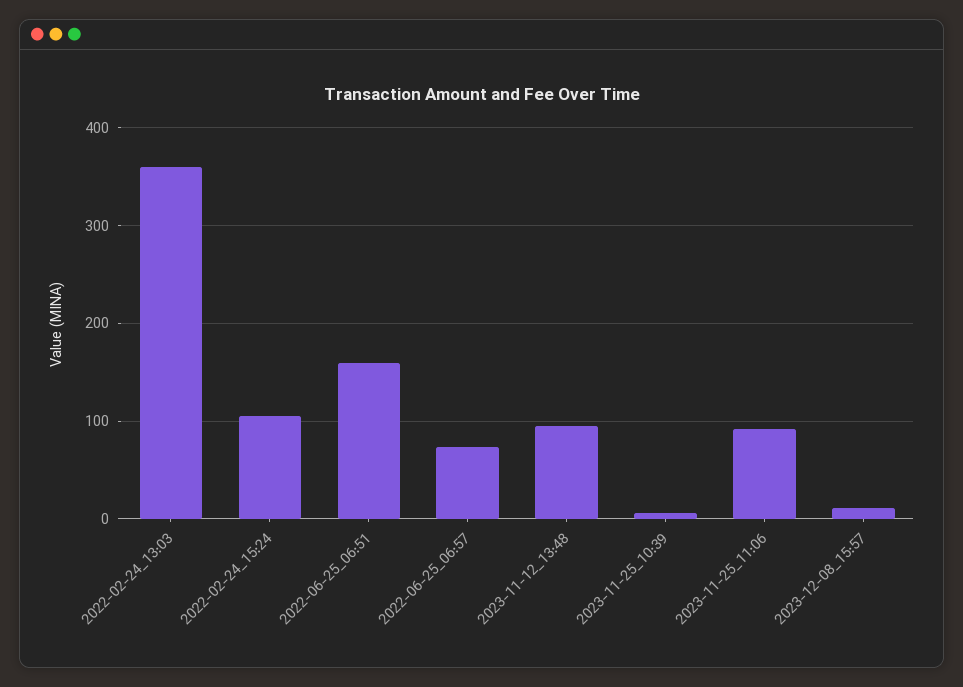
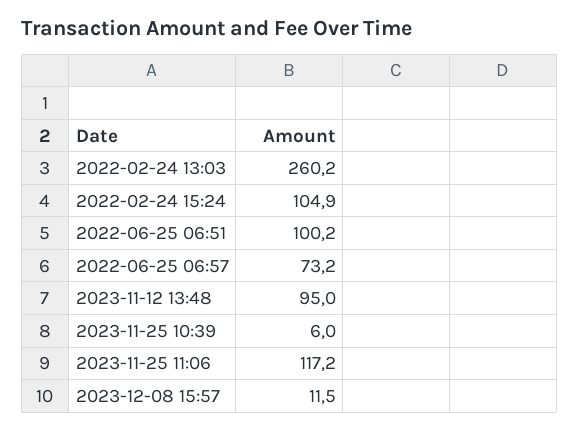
2022-02-24_13:03: 360 -> 260.2
2022-06-25_06:51: 160 -> 100.2
2023-11-25_11:06: 90 -> 117.2

